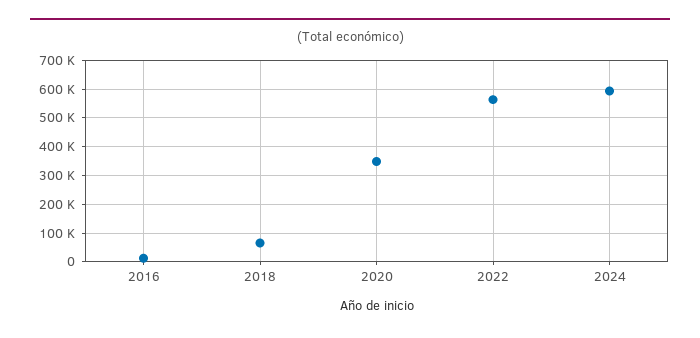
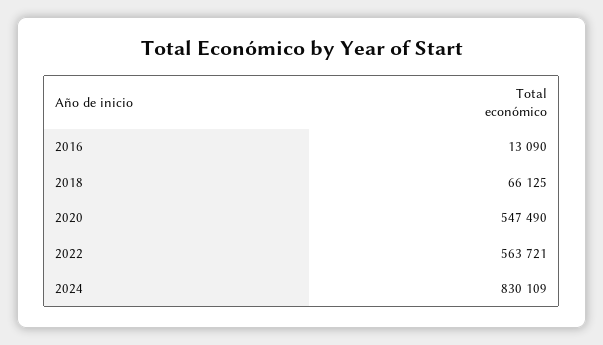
2020: 350000 -> 547490
2024: 600000 -> 830109

